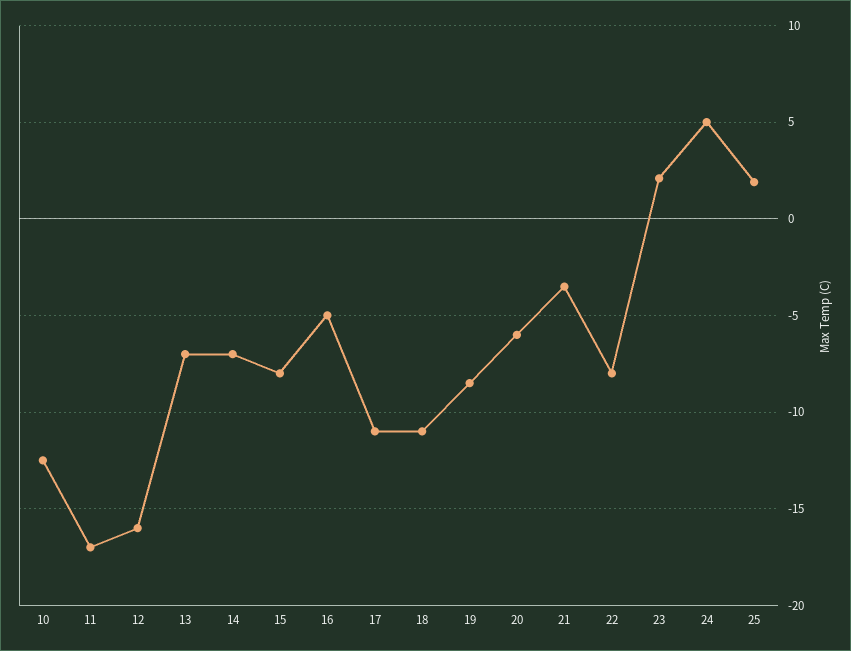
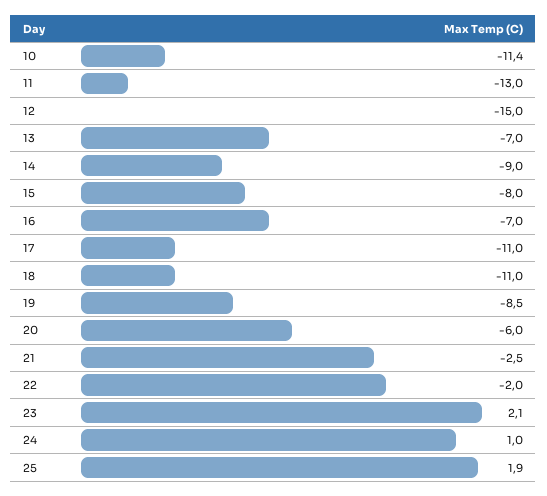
10: -12.5 -> -11.4
11: -17 -> -13
12: -16 -> -15
14: -7 -> -9
16: -5 -> -7
21: -3.5 -> -2.5
22: -8 -> -2
24: 5 -> 1

